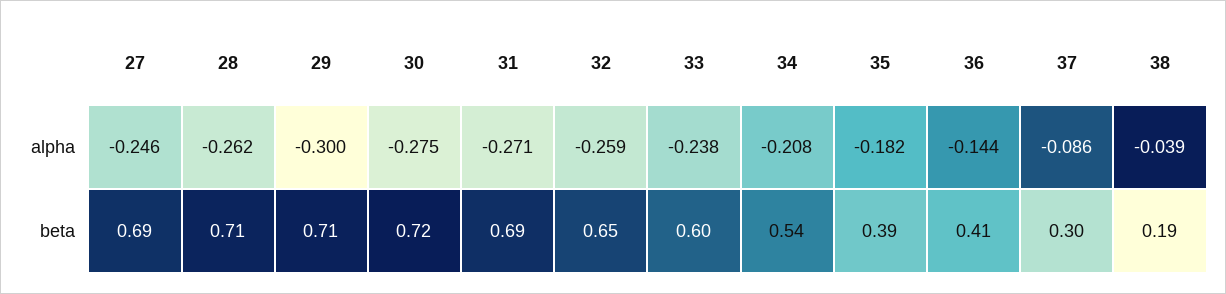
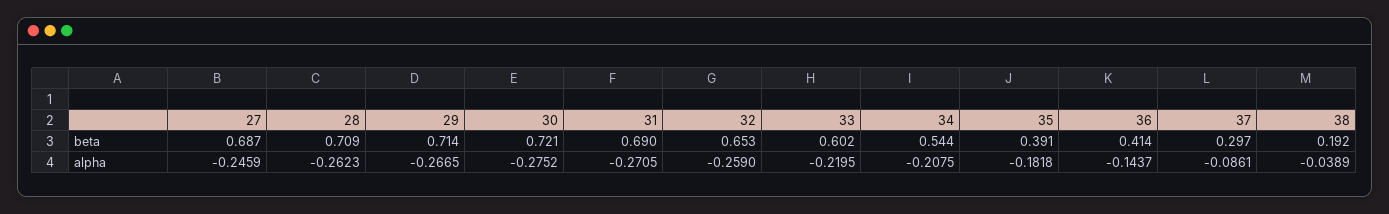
29, alpha: -0.3 -> -0.2665
33, alpha: -0.238 -> -0.2195

